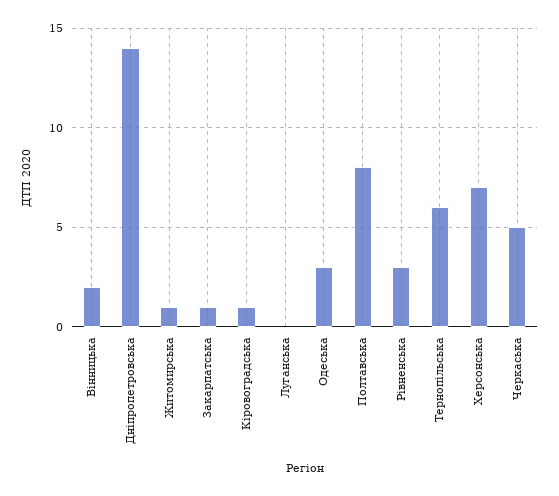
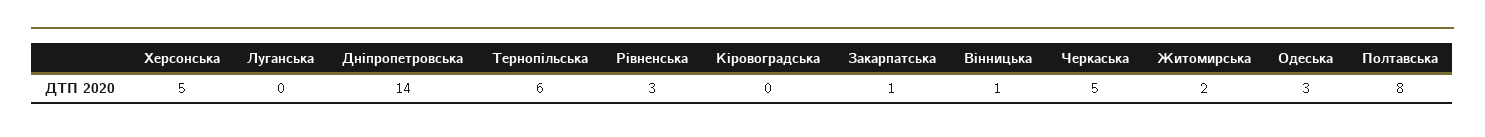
Вінницька: 2 -> 1
Житомирська: 1 -> 2
Кіровоградська: 1 -> 0
Херсонська: 7 -> 5

